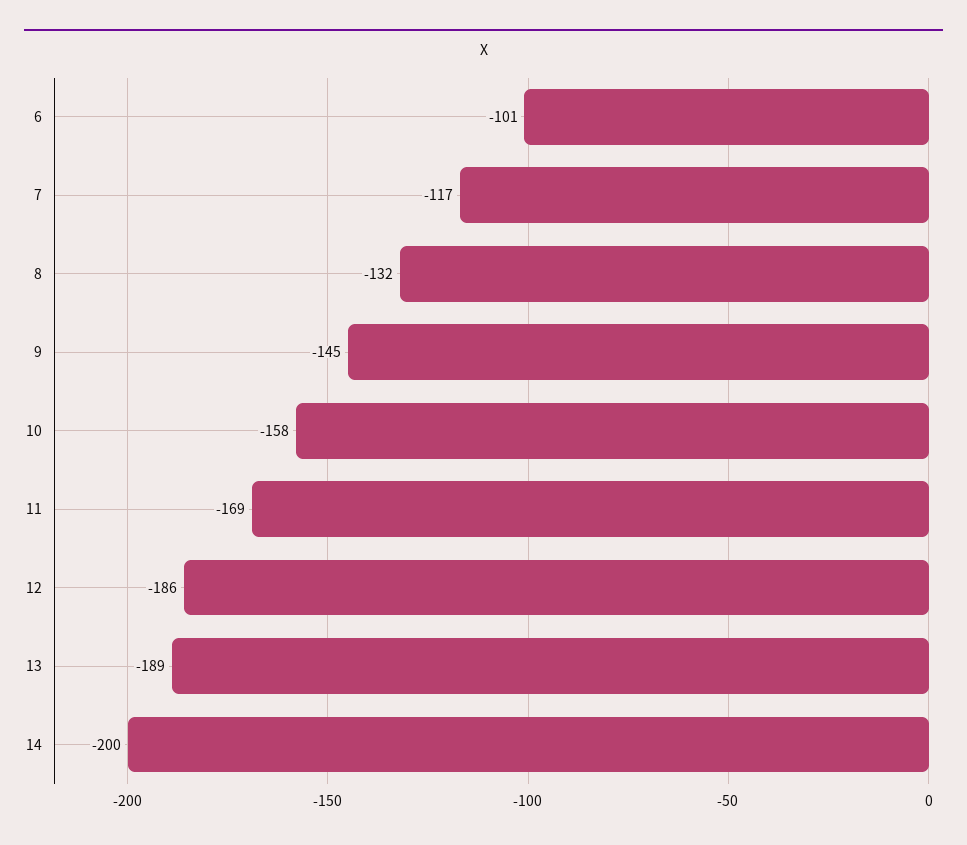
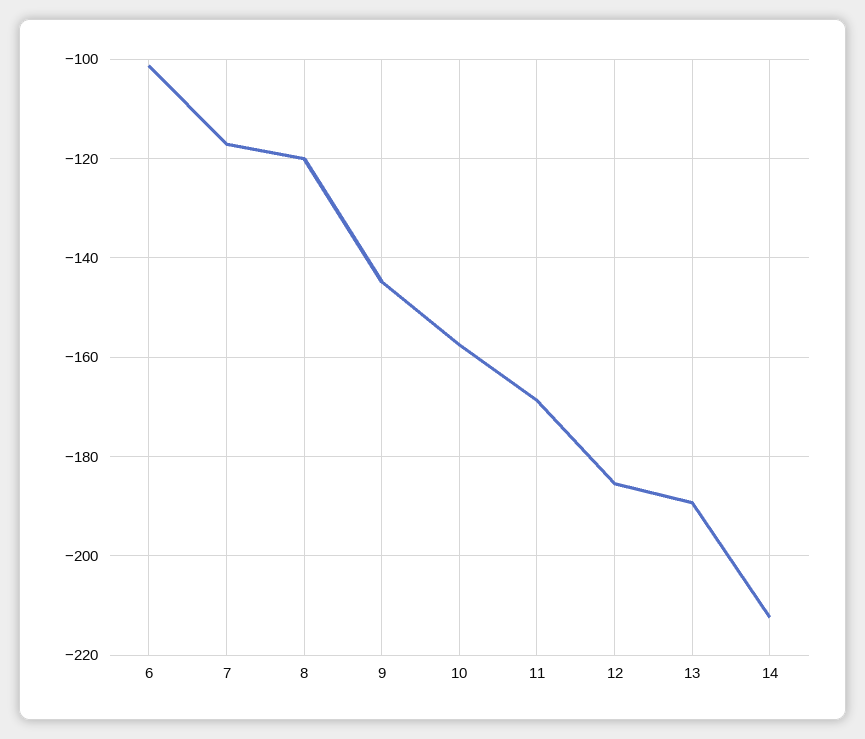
8: -132 -> -120
14: -200 -> -212

